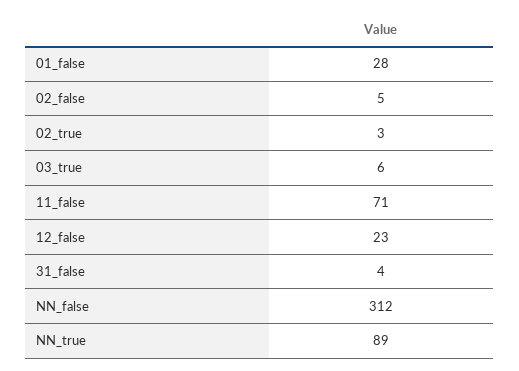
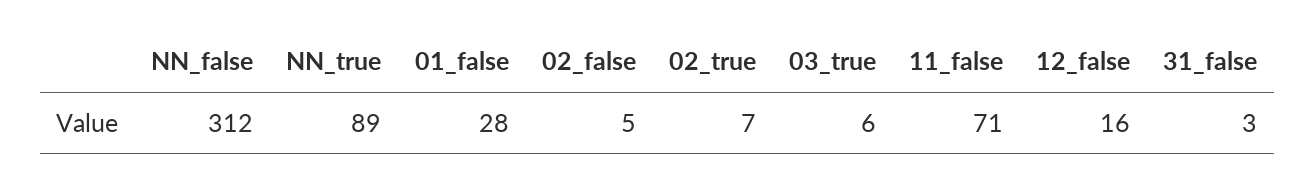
02_true: 3 -> 7
12_false: 23 -> 16
31_false: 4 -> 3

